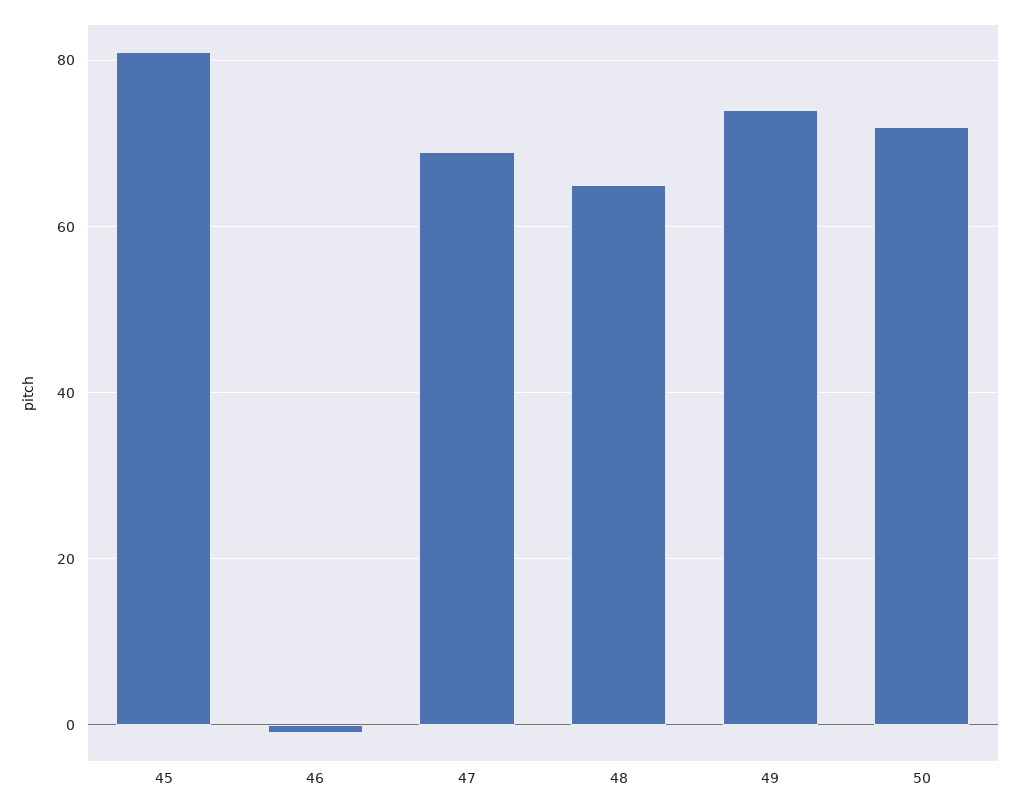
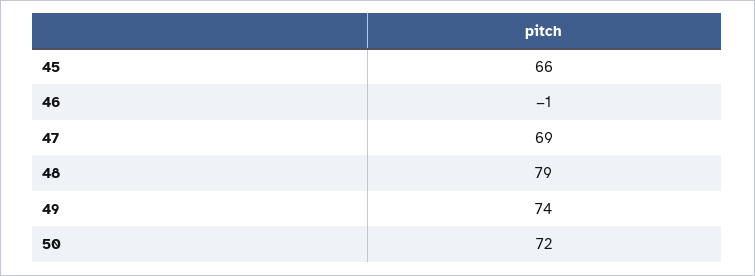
45: 80 -> 66
48: 65 -> 79

